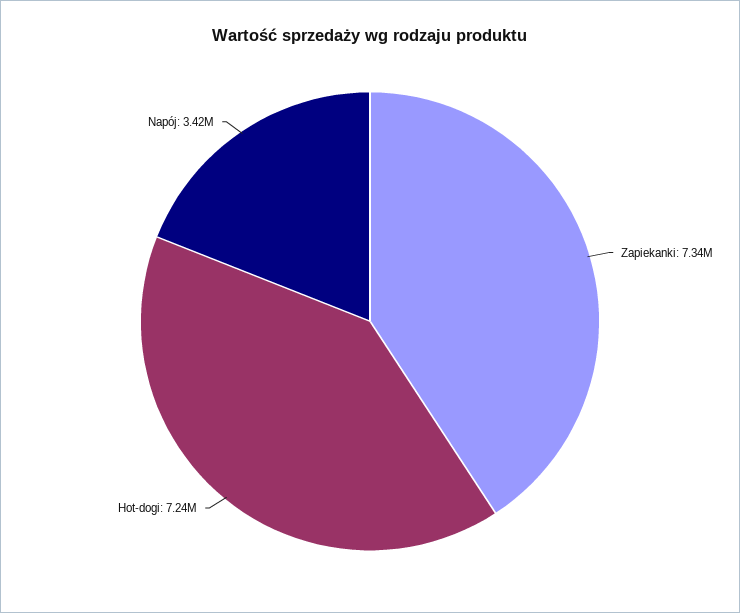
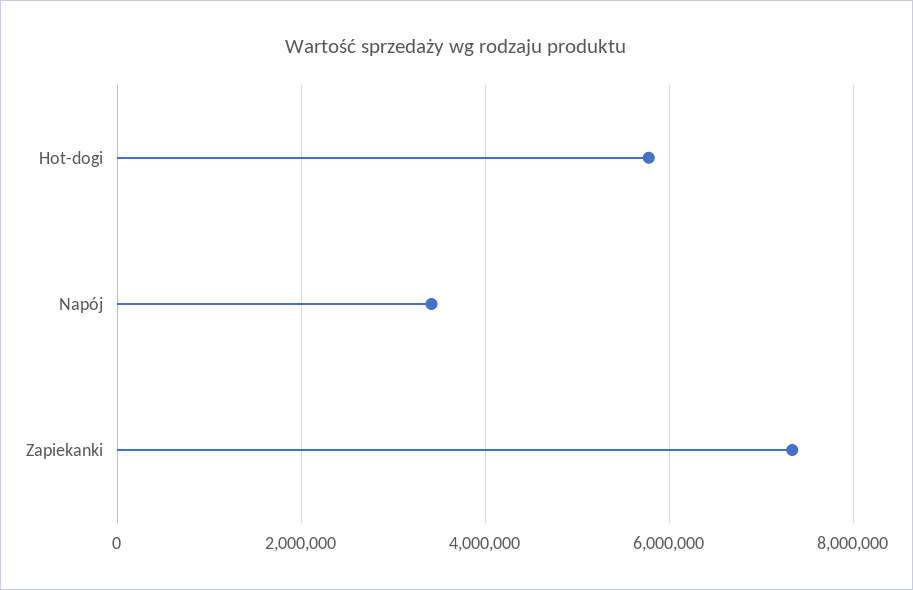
Hot-dogi: 7240000 -> 5800000

